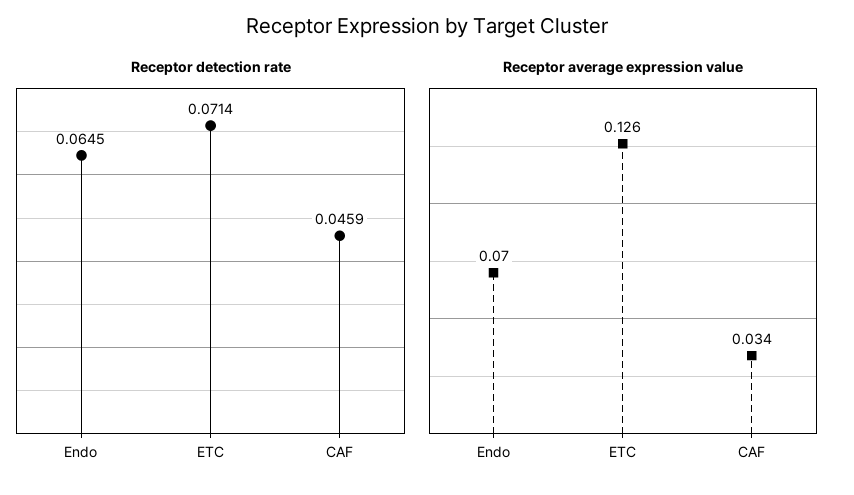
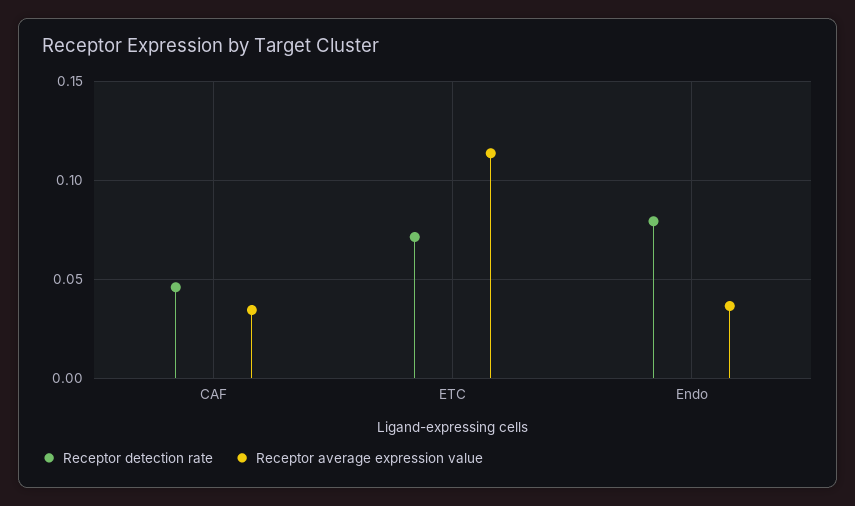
Receptor detection rate, Endo: 0.0645 -> 0.08
Receptor average expression value, Endo: 0.07 -> 0.035
Receptor average expression value, ETC: 0.126 -> 0.115

